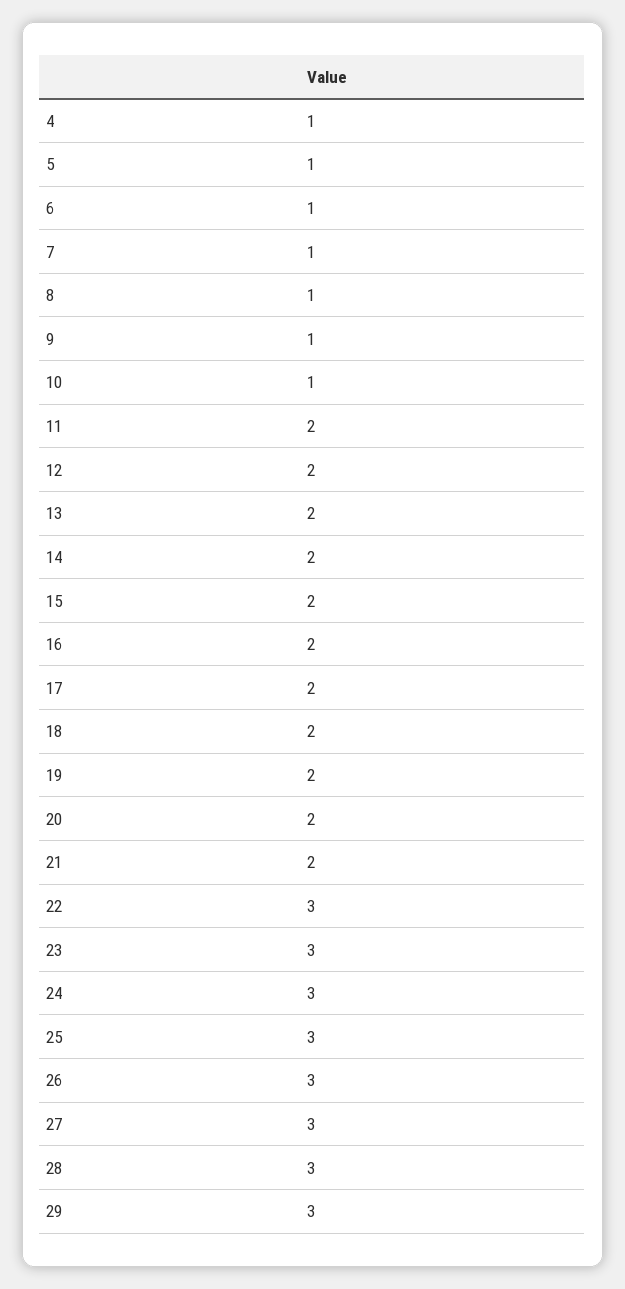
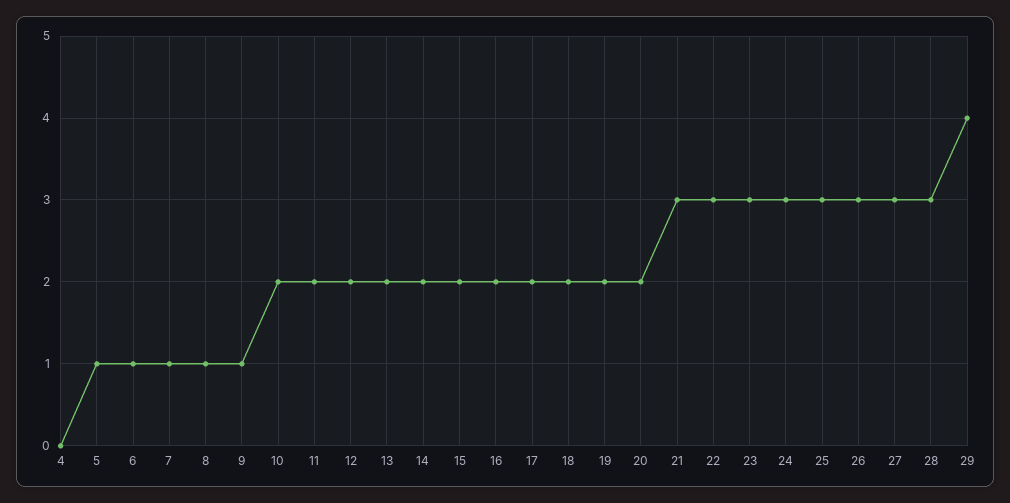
4: 1 -> 0
10: 1 -> 2
21: 2 -> 3
29: 3 -> 4

